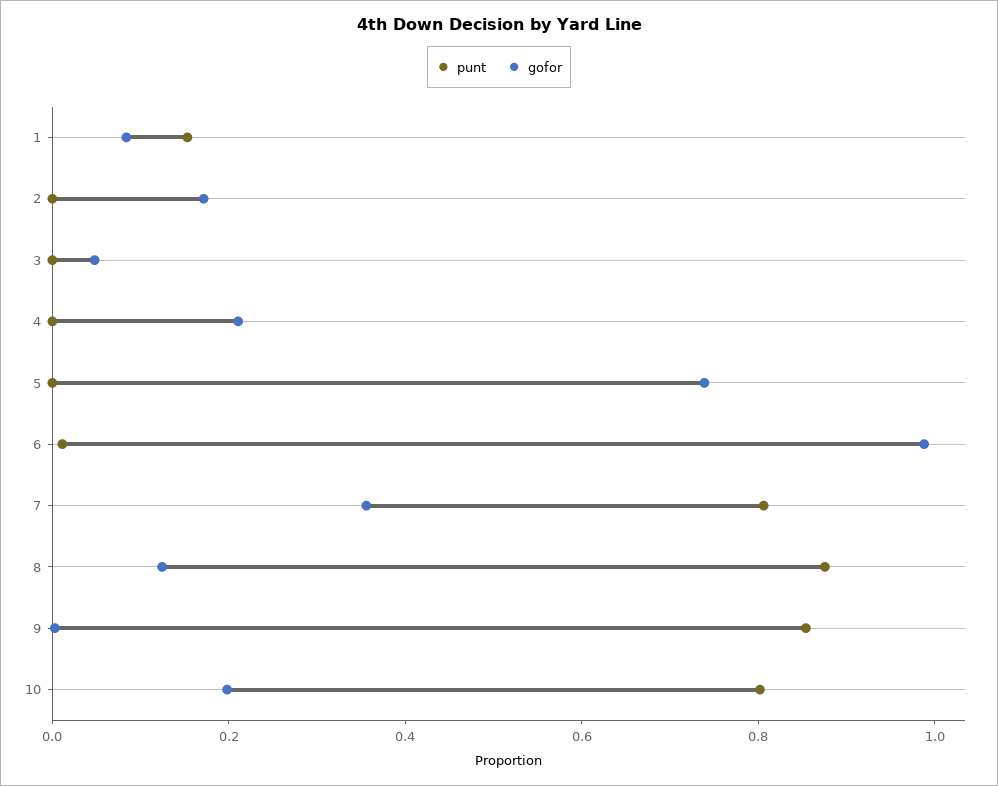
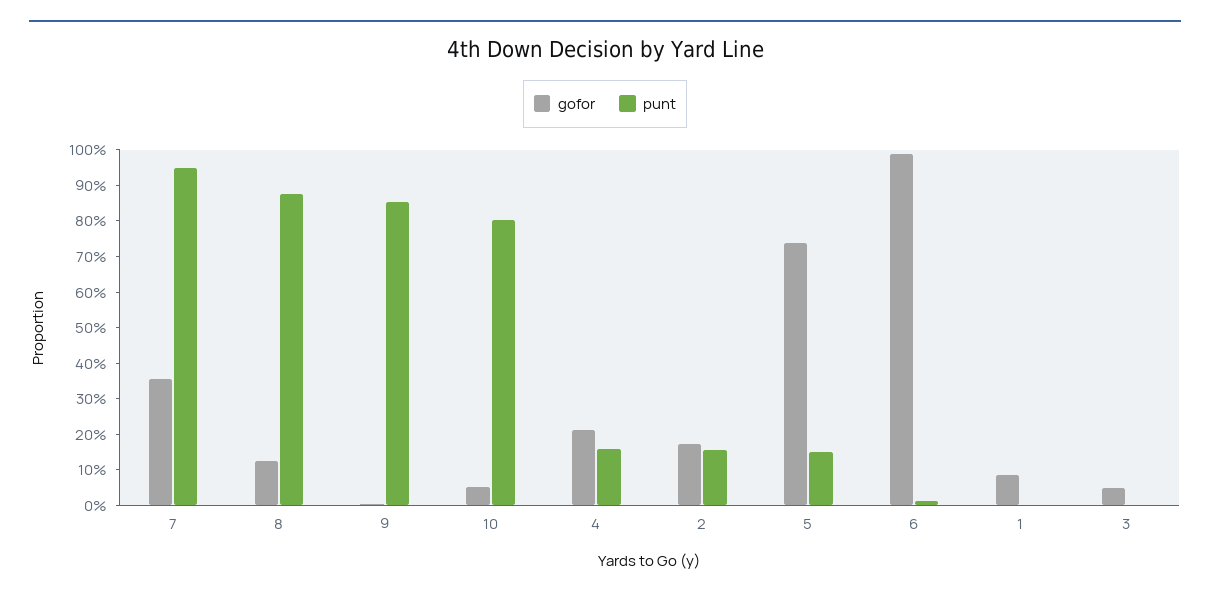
punt, 1: 0.15 -> 0
punt, 2: 0 -> 0.15
punt, 4: 0 -> 0.15
punt, 5: 0 -> 0.15
punt, 7: 0.8 -> 0.95
gofor, 10: 0.2 -> 0.05

